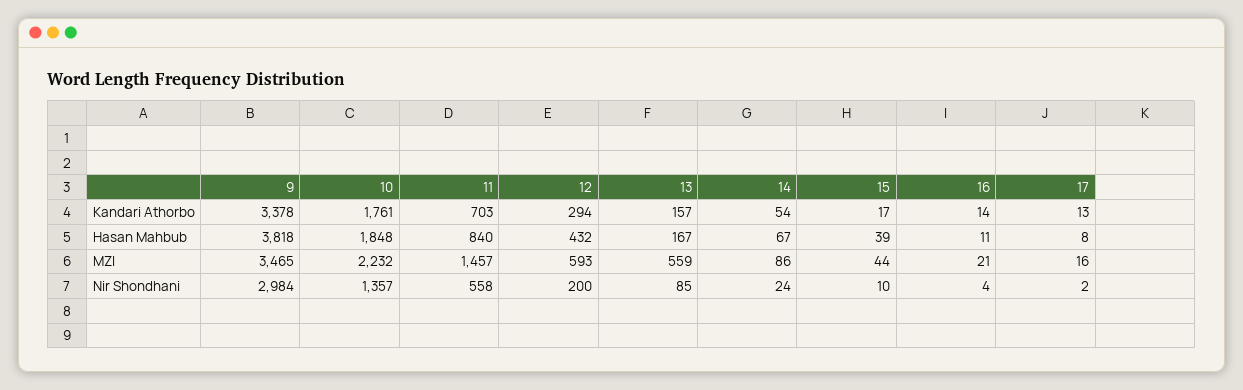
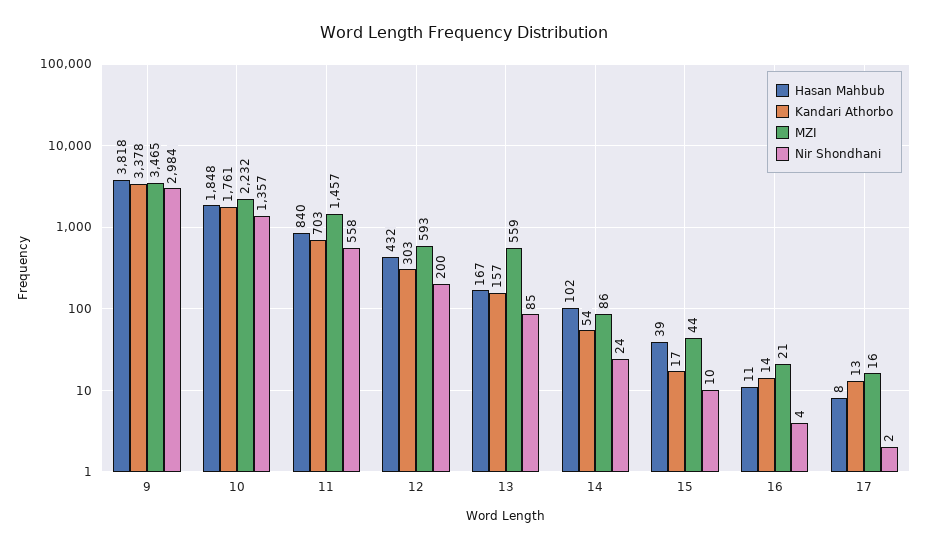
Kandari Athorbo, 12: 294 -> 303
Hasan Mahbub, 14: 67 -> 102

